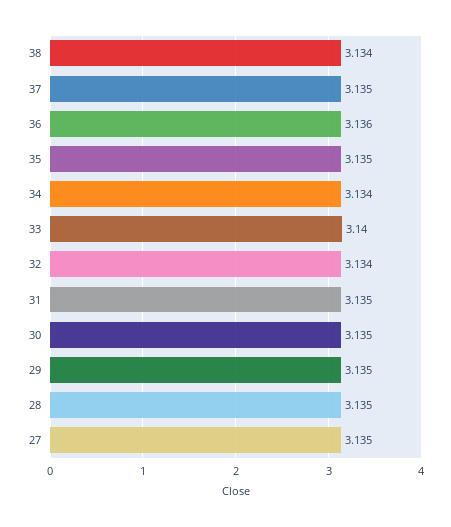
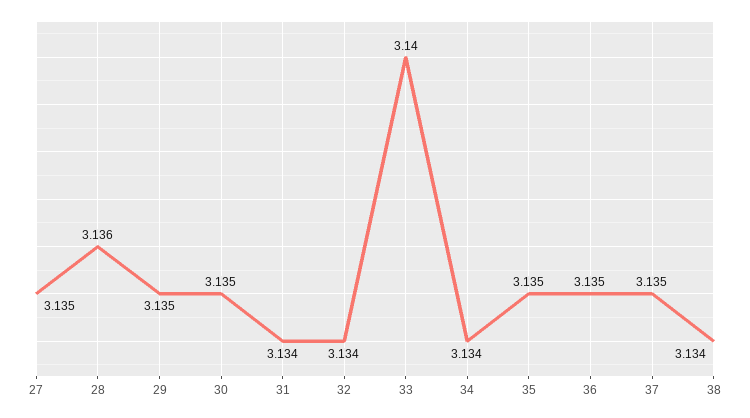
36: 3.136 -> 3.135
31: 3.135 -> 3.134
28: 3.135 -> 3.136

